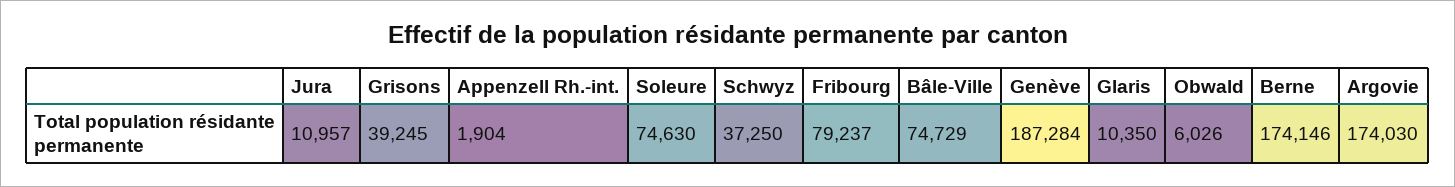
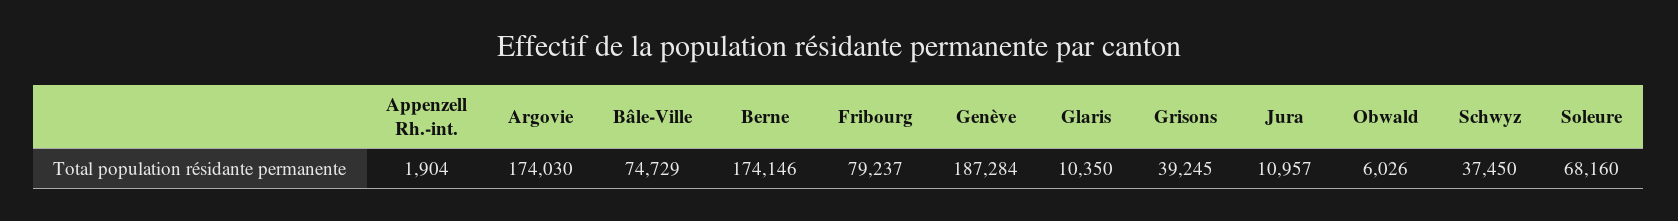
Soleure: 74630 -> 68160
Schwyz: 37250 -> 37450

